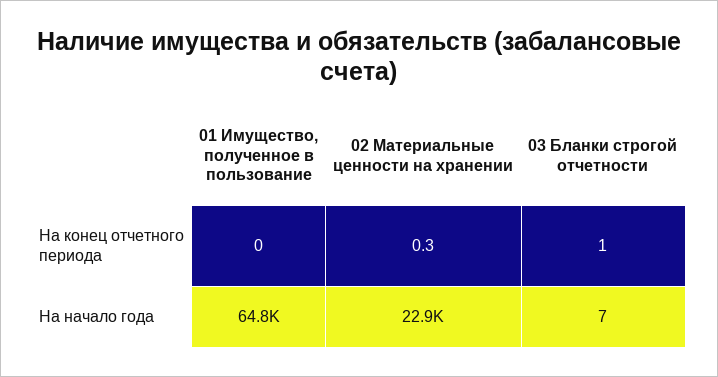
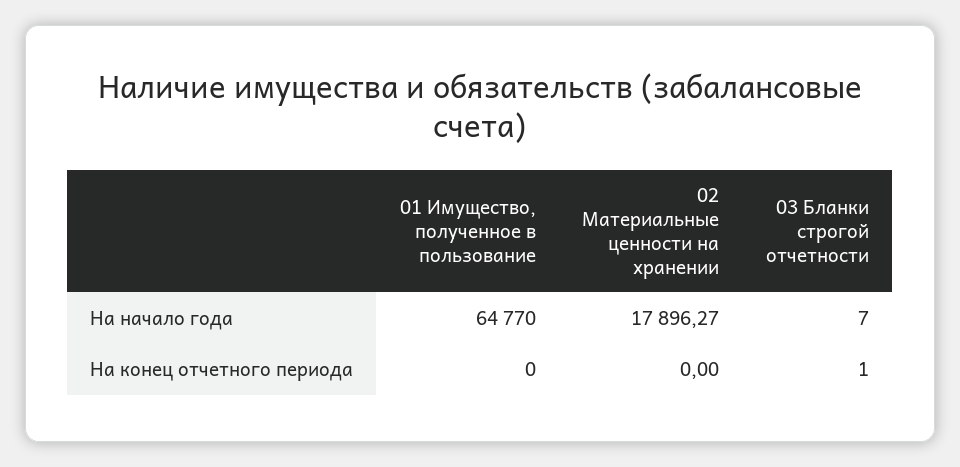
02 Материальные ценности на хранении, На конец отчетного периода: 0.3 -> 0
02 Материальные ценности на хранении, На начало года: 22900 -> 17896.27

